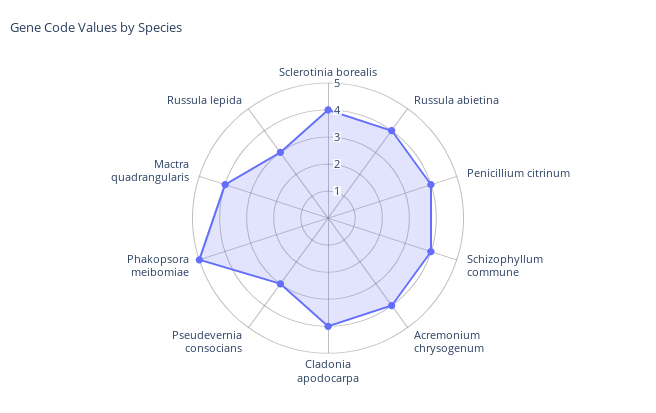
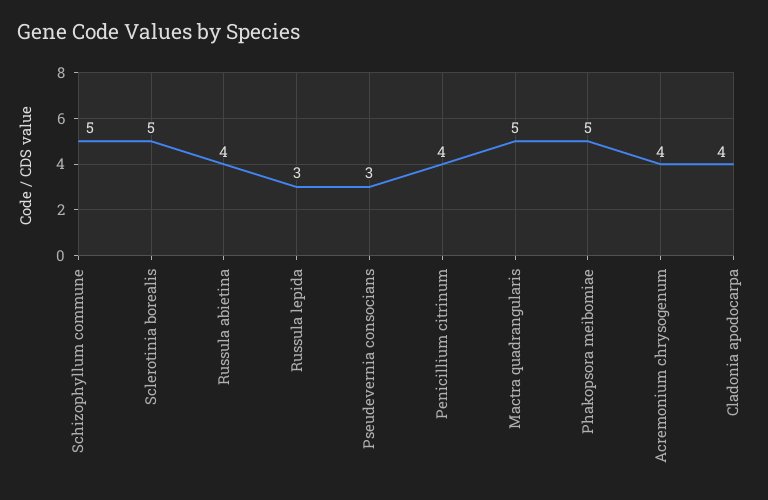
Sclerotinia borealis: 4 -> 5
Schizophyllum commune: 4 -> 5
Mactra quadrangularis: 4 -> 5

